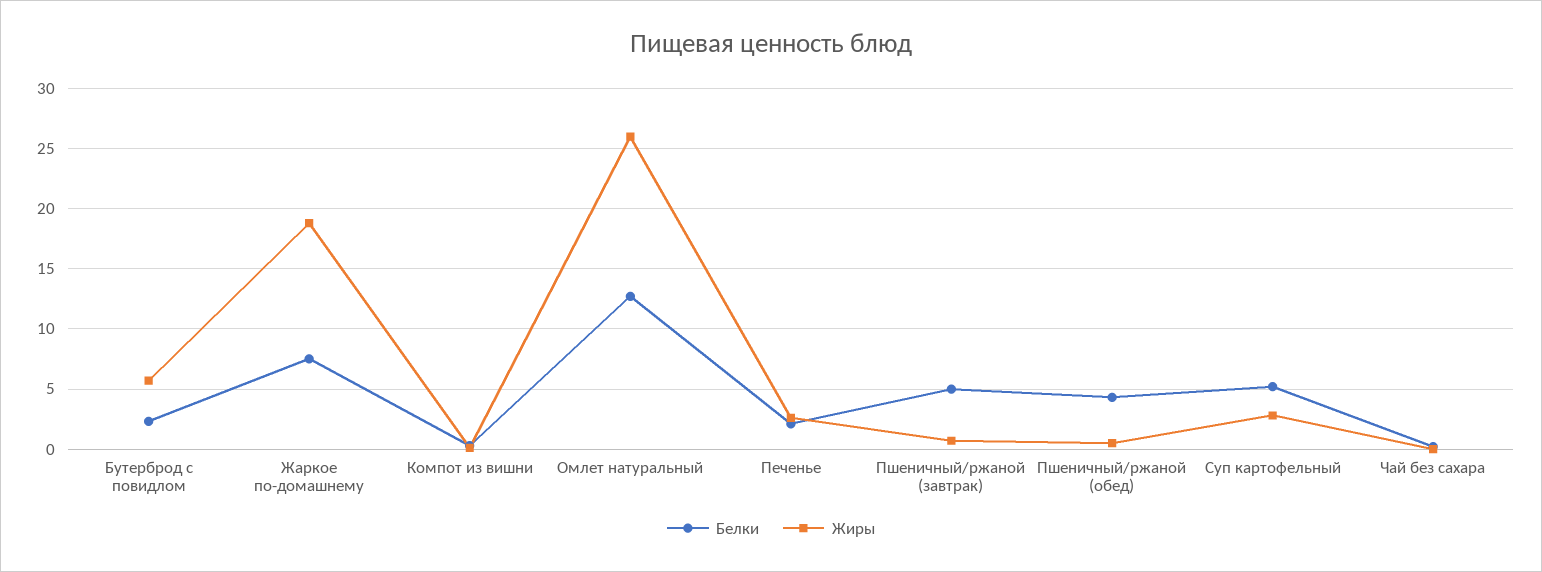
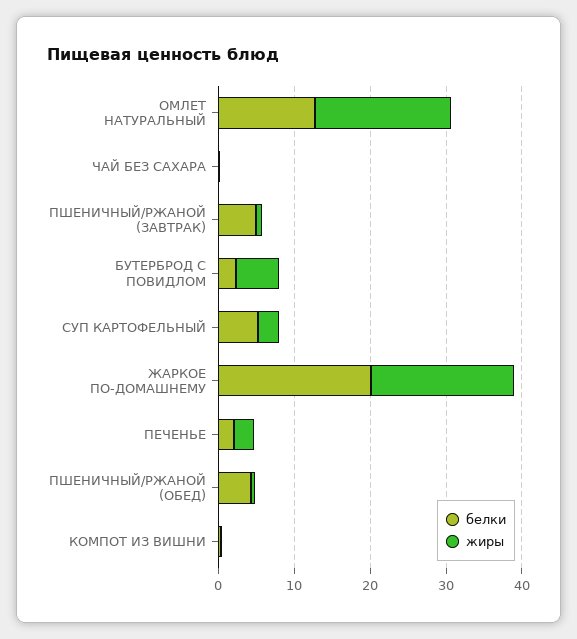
Белки, Жаркое по-домашнему: 7.5 -> 20
Жиры, Омлет натуральный: 26 -> 18

